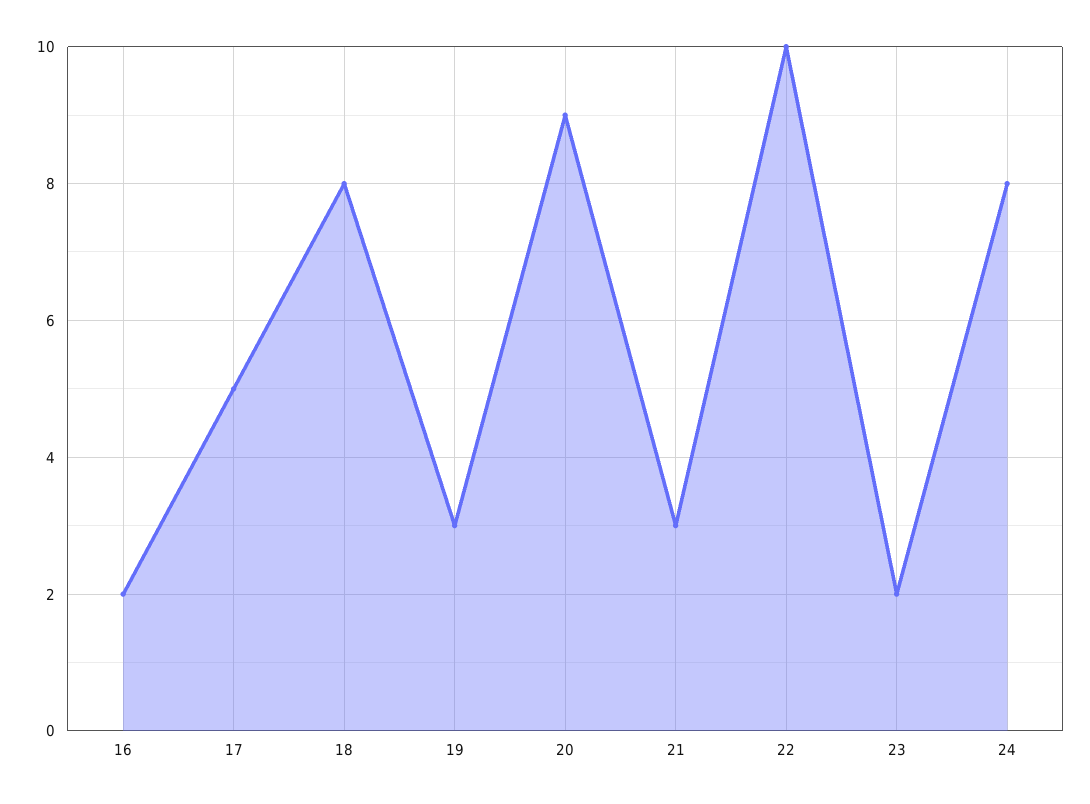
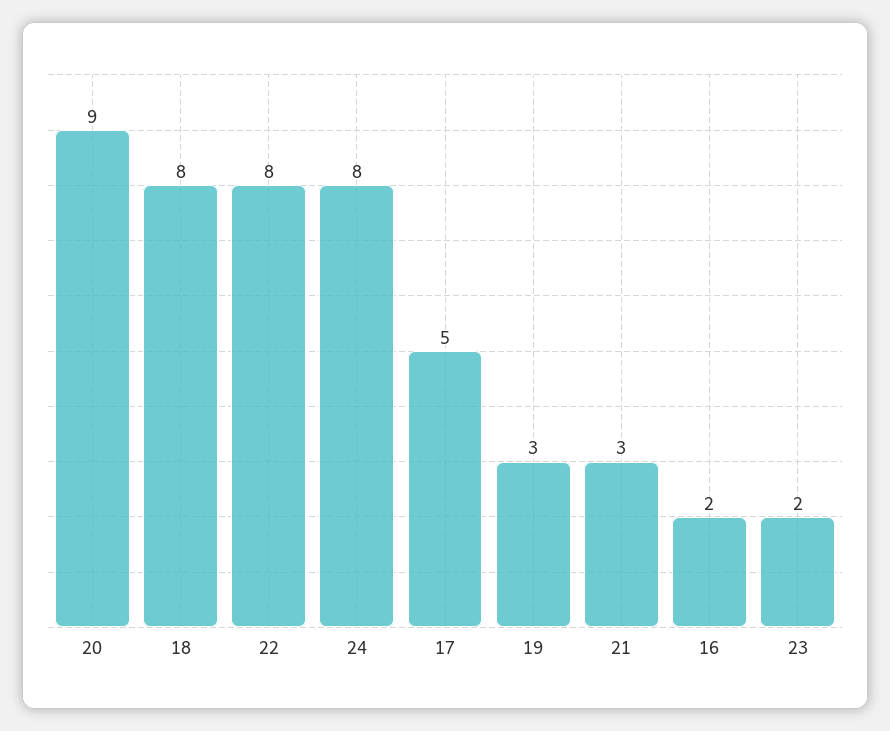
22: 10 -> 8

